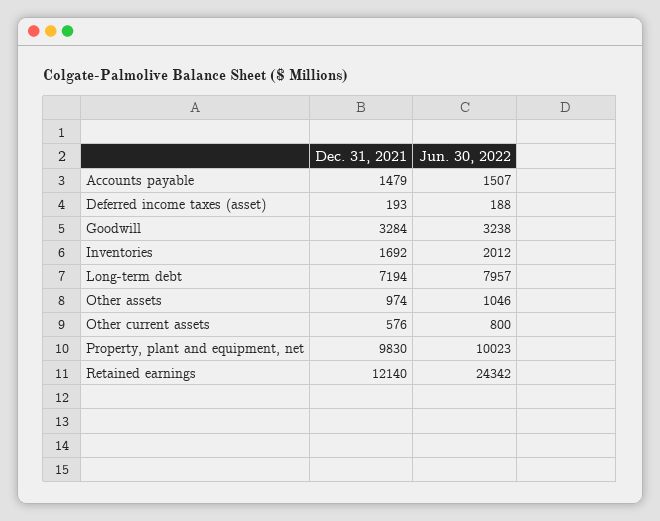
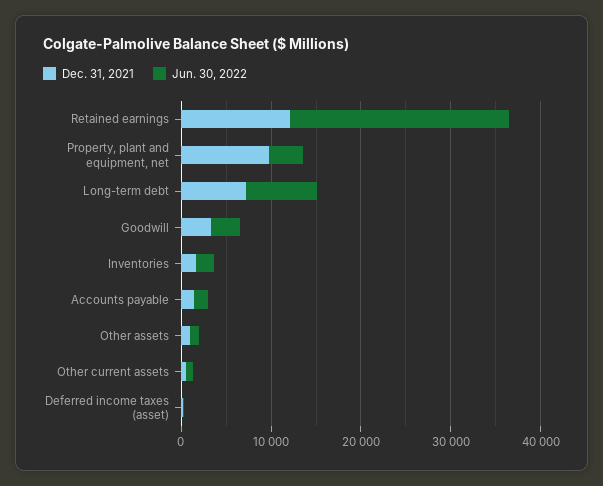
Jun. 30, 2022, Property, plant and equipment, net: 10023 -> 4000

